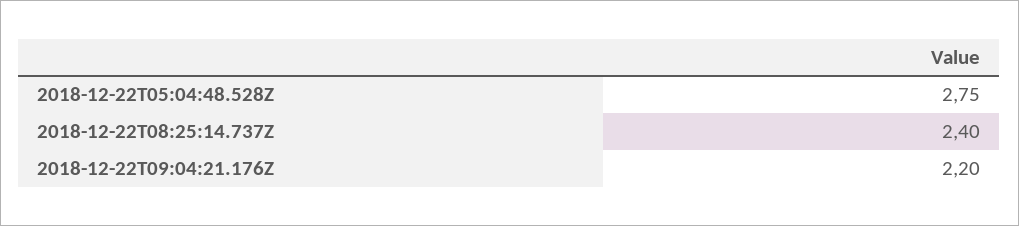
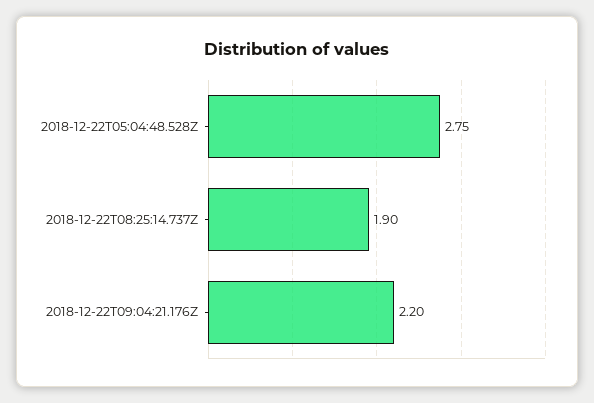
2018-12-22T08:25:14.737Z: 2.4 -> 1.9

